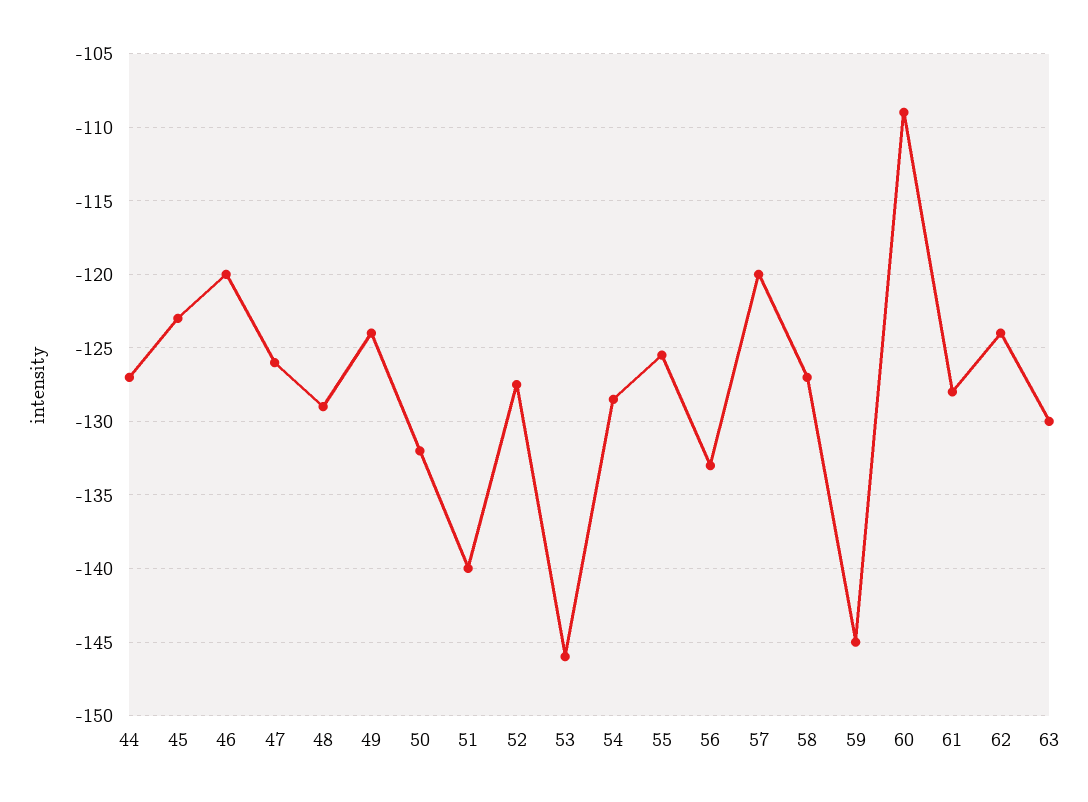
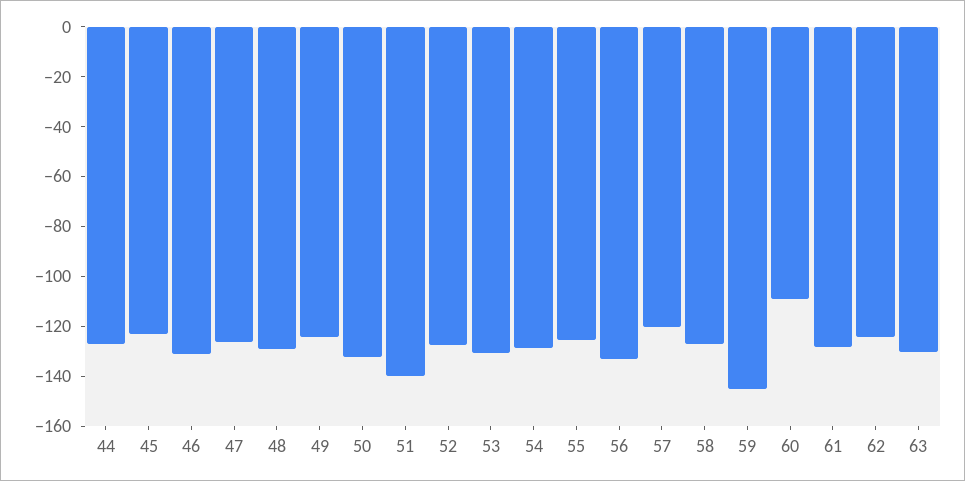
46: -120 -> -130
53: -146 -> -130

